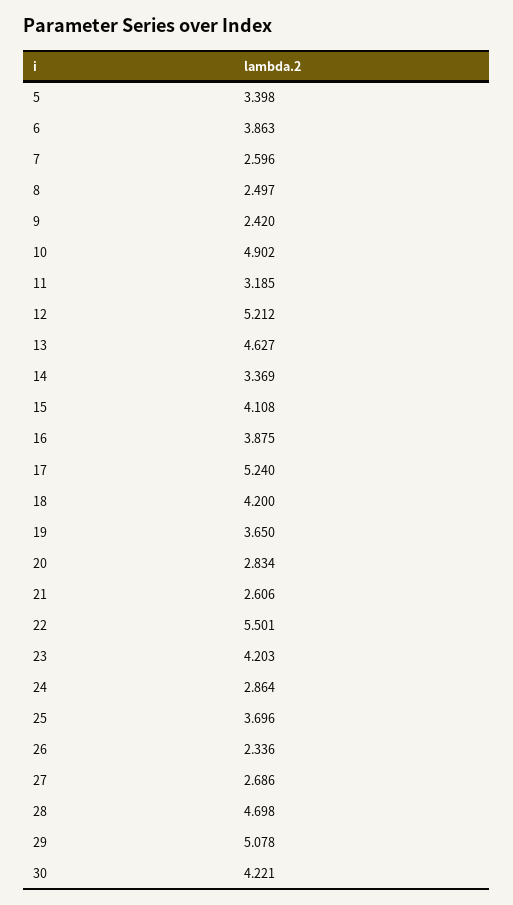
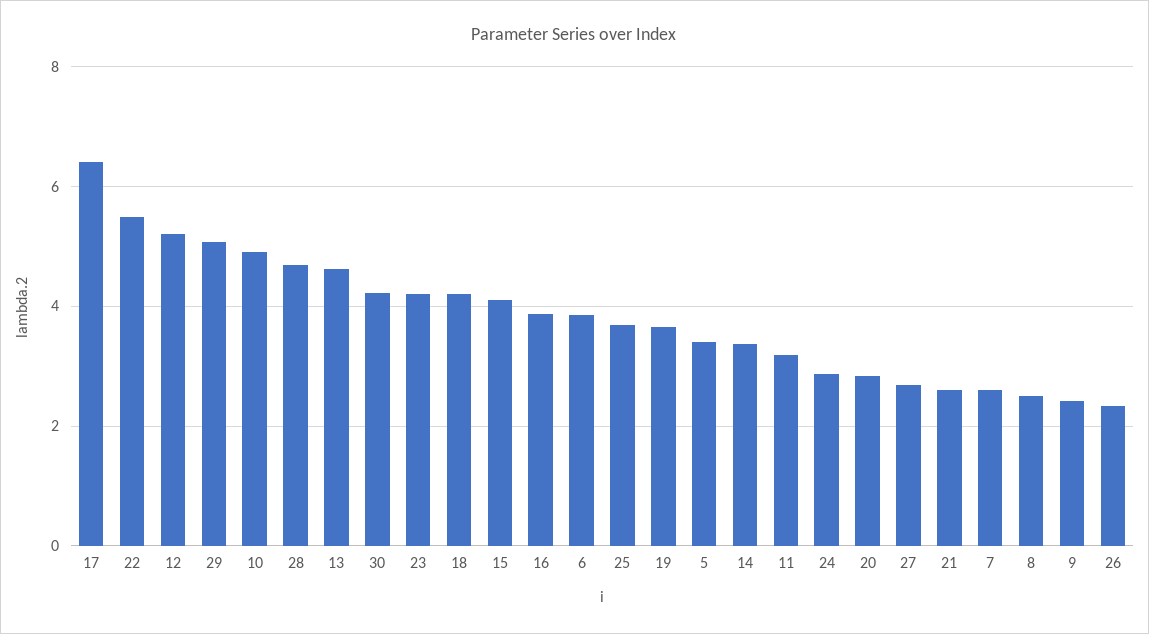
17: 5.24 -> 6.4

